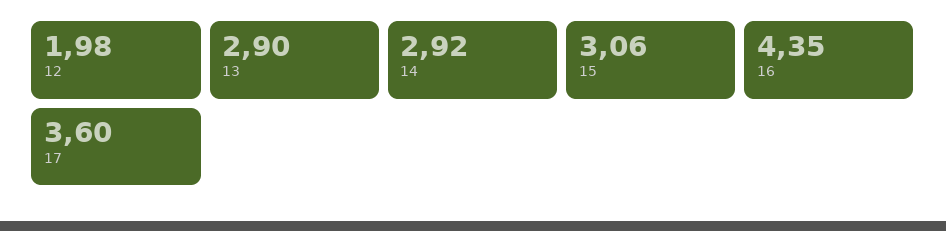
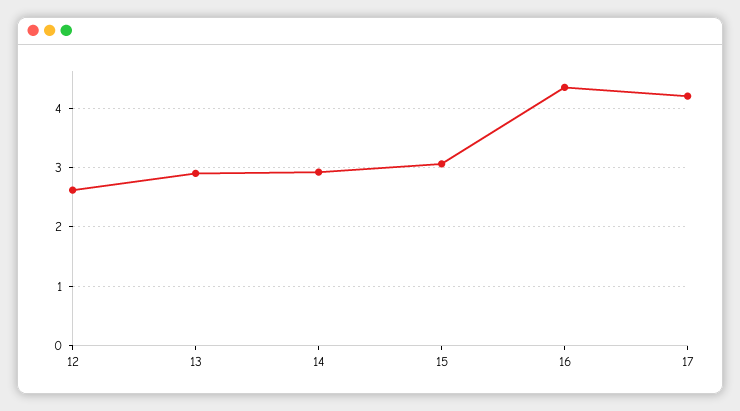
12: 1.98 -> 2.6
17: 3.6 -> 4.2

